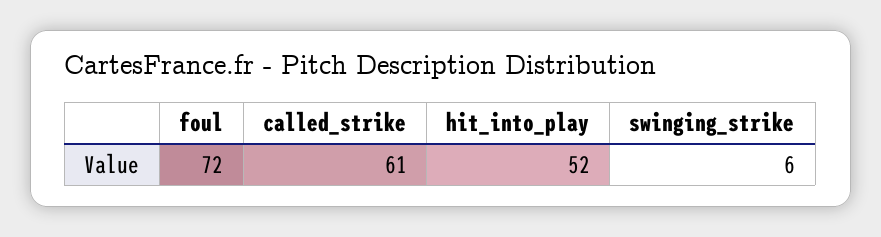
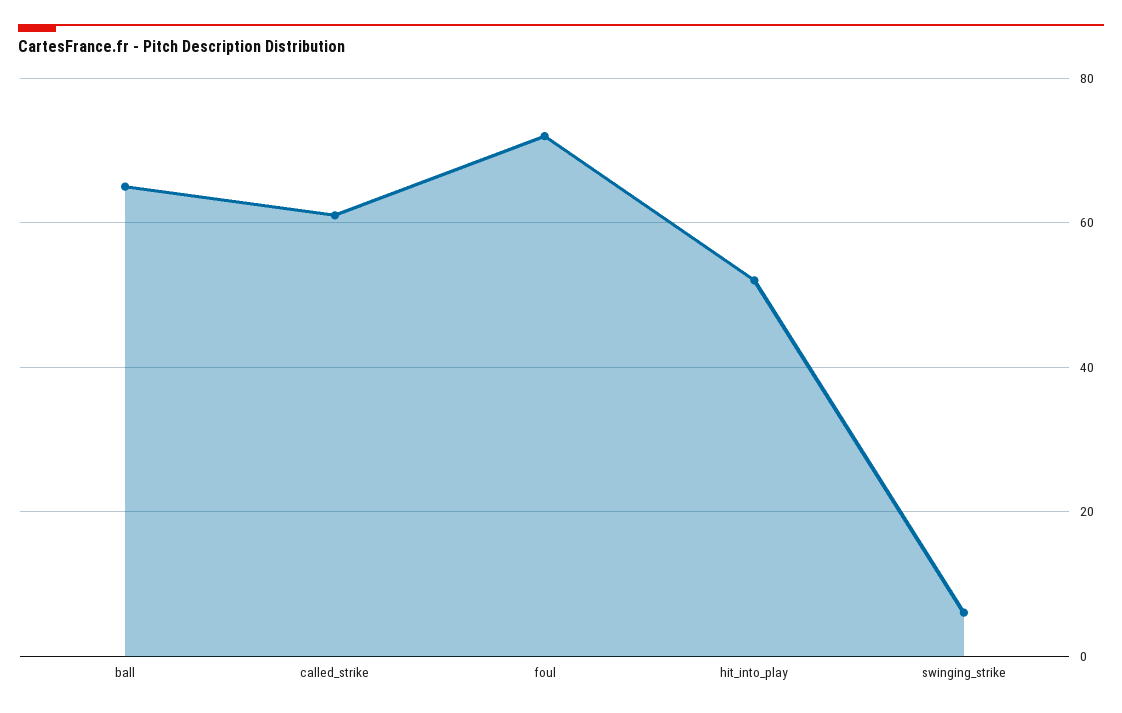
ball: none -> 65

